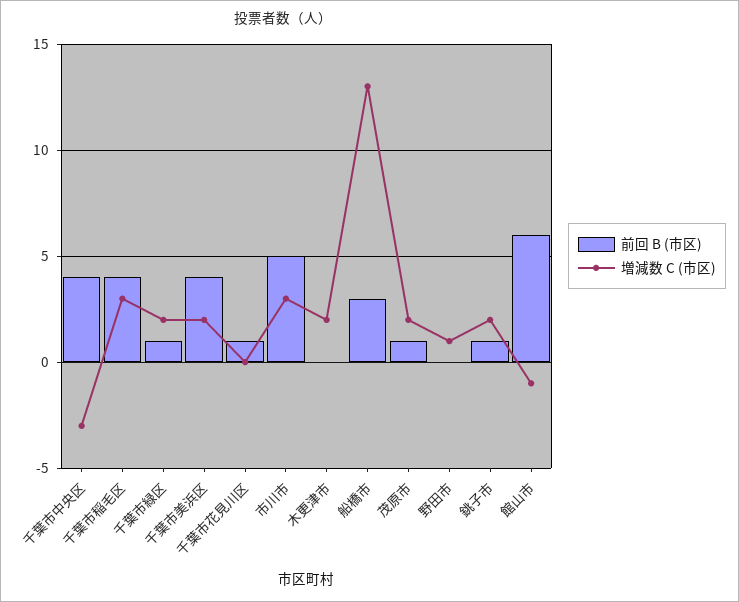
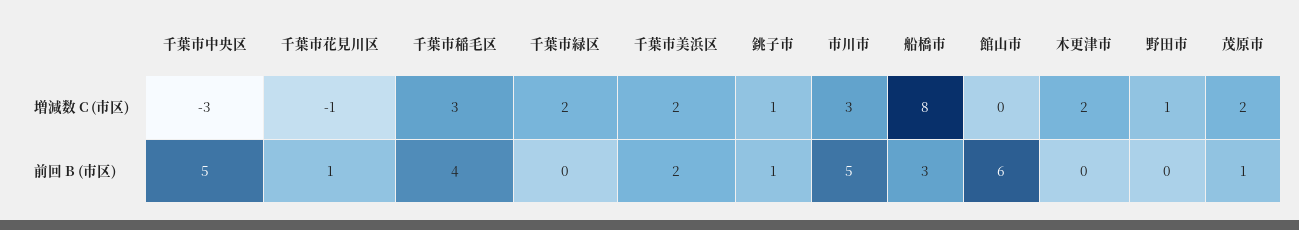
前回 B (市区), 千葉市中央区: 4 -> 5
前回 B (市区), 千葉市緑区: 1 -> 0
前回 B (市区), 千葉市美浜区: 4 -> 2
増減数 C (市区), 千葉市花見川区: 0 -> -1
増減数 C (市区), 船橋市: 13 -> 8
増減数 C (市区), 銚子市: 2 -> 1
増減数 C (市区), 館山市: -1 -> 0

